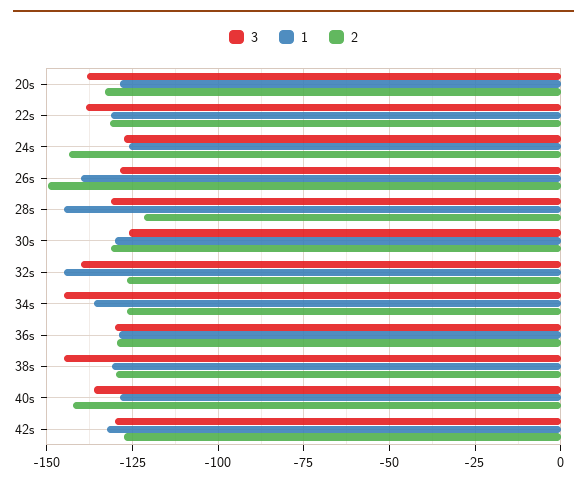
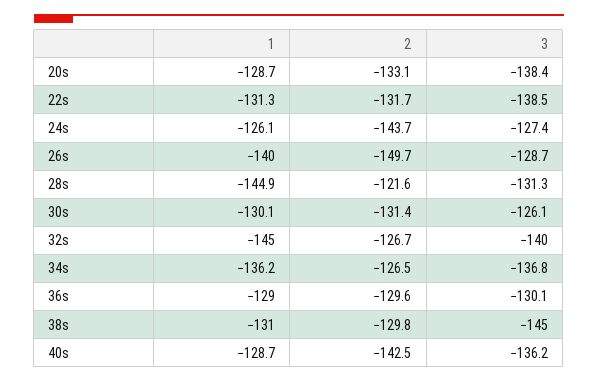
3, 34s: -145 -> -136.8
3, 42s: -130 -> none
1, 42s: -132.5 -> none
2, 42s: -127.5 -> none

